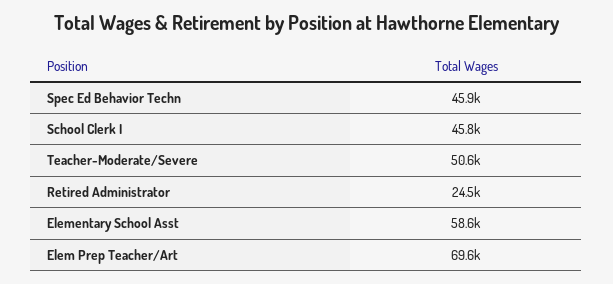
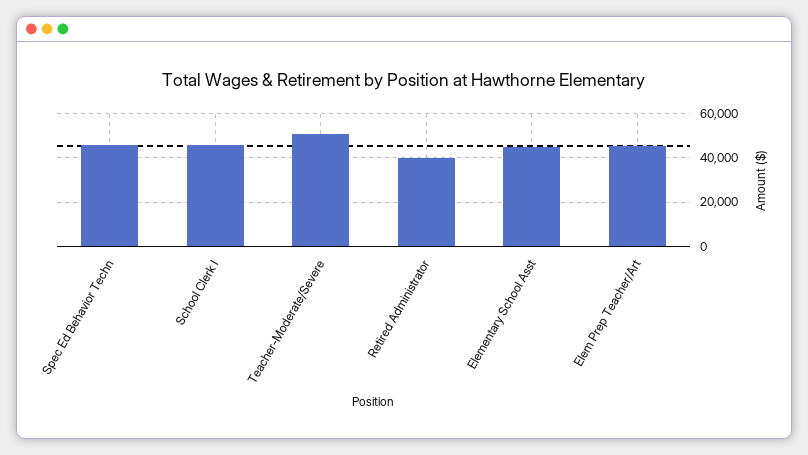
Retired Administrator: 24500 -> 40000
Elementary School Asst: 58600 -> 45000
Elem Prep Teacher/Art: 69600 -> 45000

